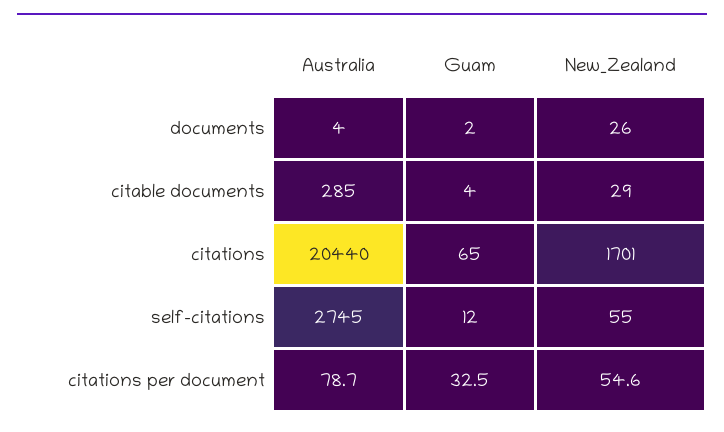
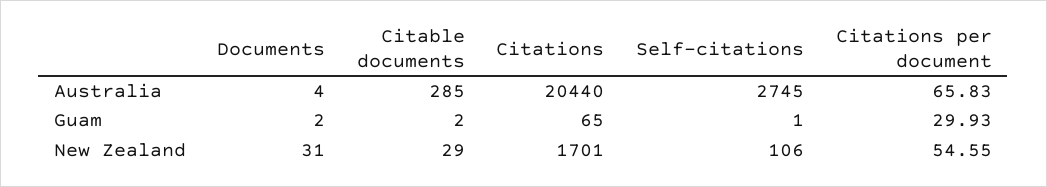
New_Zealand, documents: 26 -> 31
Guam, citable documents: 4 -> 2
Guam, self-citations: 12 -> 1
New_Zealand, self-citations: 55 -> 106
Australia, citations per document: 78.7 -> 65.83
Guam, citations per document: 32.5 -> 29.93

